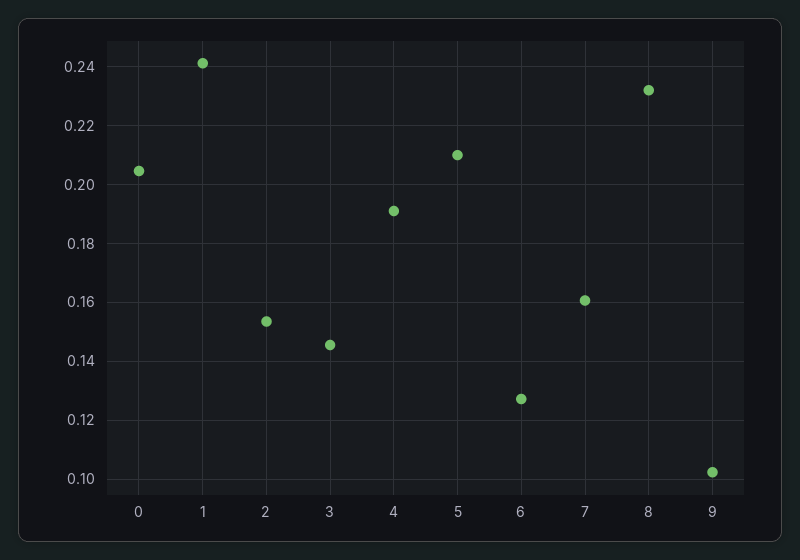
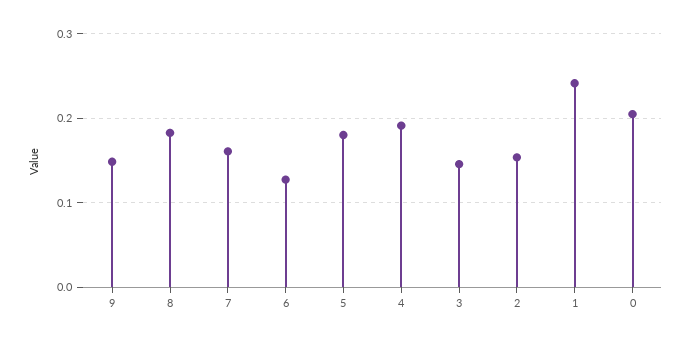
5: 0.21 -> 0.18
8: 0.2325 -> 0.18
9: 0.1025 -> 0.15

